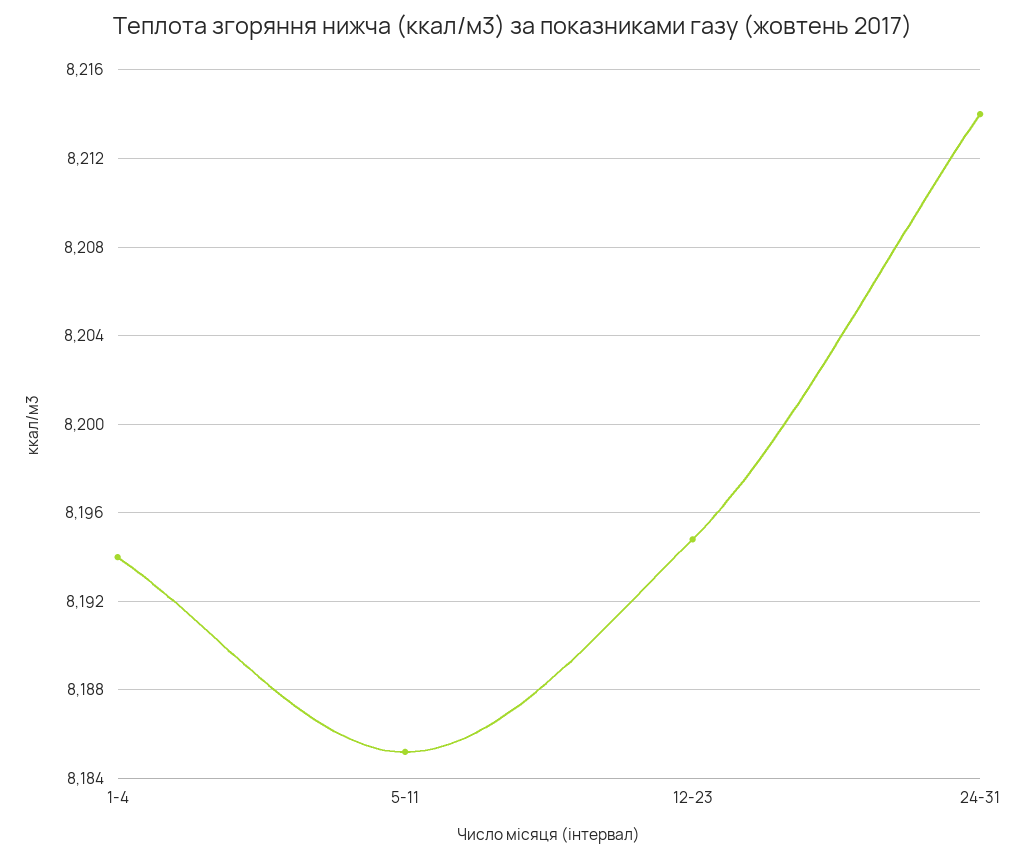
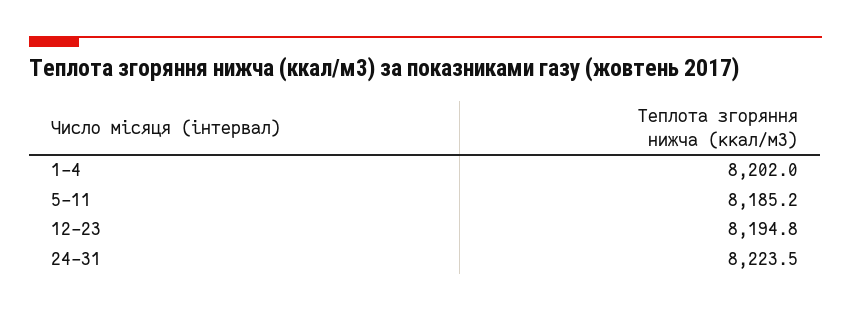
1-4: 8194 -> 8202
24-31: 8214 -> 8223.5

